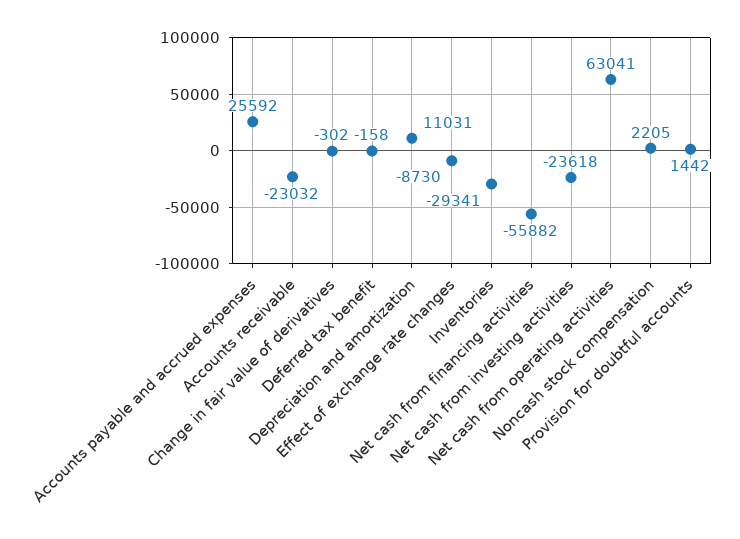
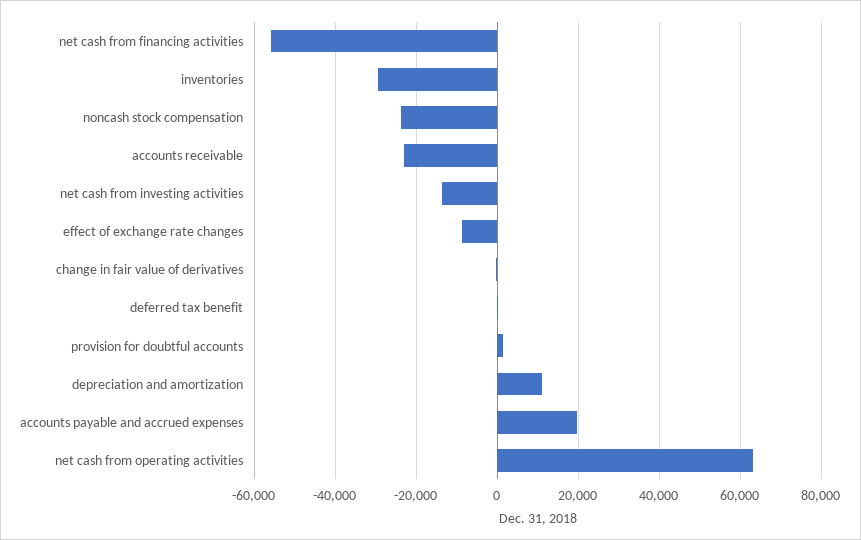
Accounts payable and accrued expenses: 25592 -> 20000
Net cash from investing activities: -23618 -> -14000
Noncash stock compensation: 2205 -> -24000

